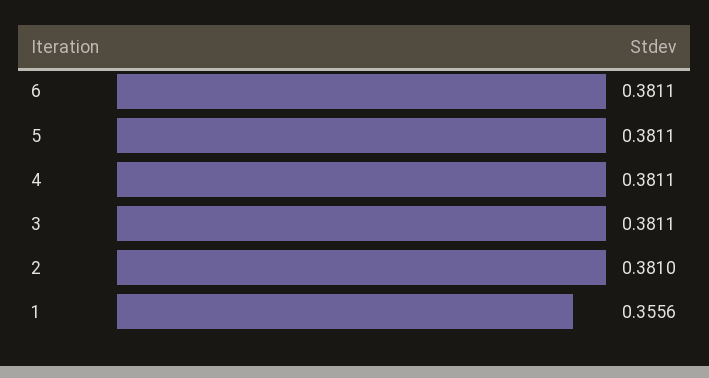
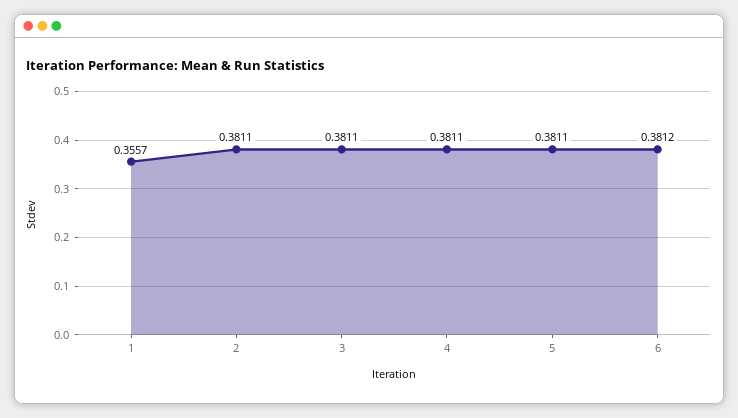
6: 0.3811 -> 0.3812
2: 0.381 -> 0.3811
1: 0.3556 -> 0.3557

